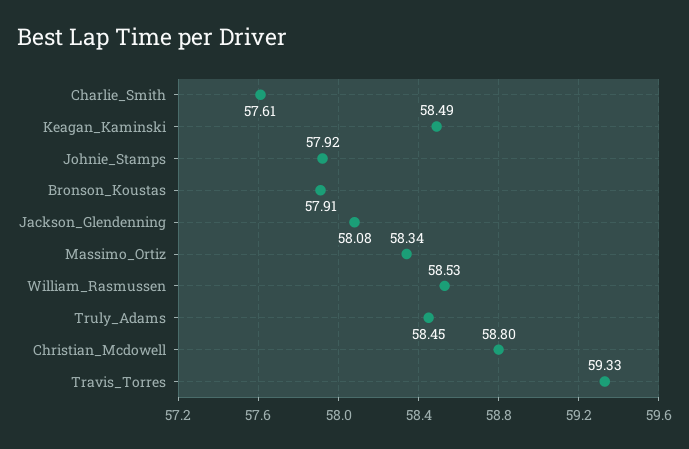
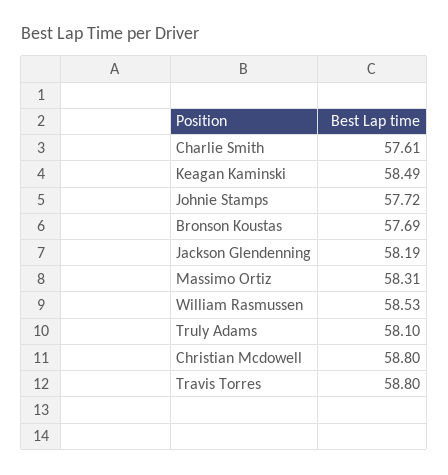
Johnie_Stamps: 57.92 -> 57.72
Bronson_Koustas: 57.91 -> 57.69
Jackson_Glendenning: 58.08 -> 58.19
Massimo_Ortiz: 58.34 -> 58.31
Truly_Adams: 58.45 -> 58.1
Travis_Torres: 59.33 -> 58.8

